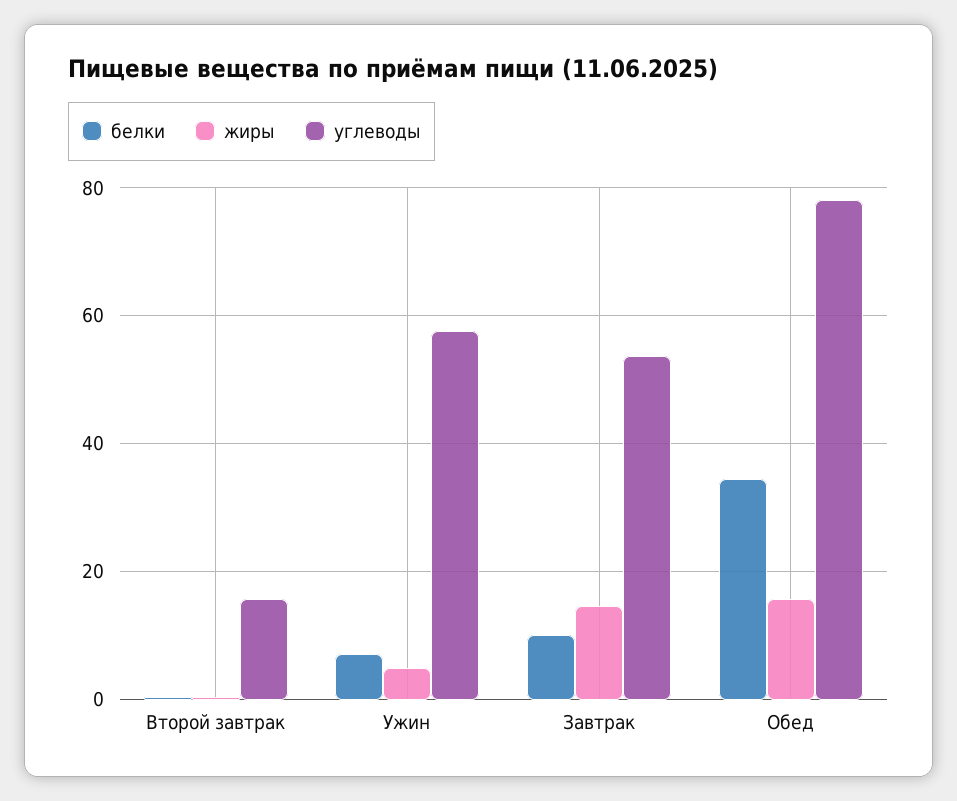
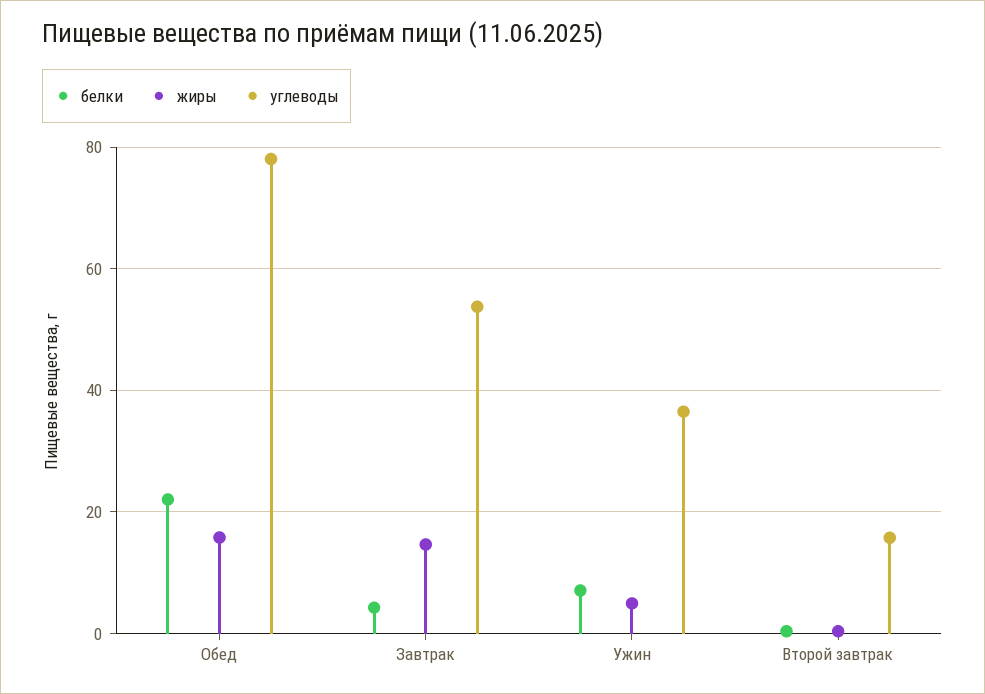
углеводы, Ужин: 58 -> 36
белки, Завтрак: 10 -> 4
белки, Обед: 34 -> 22

